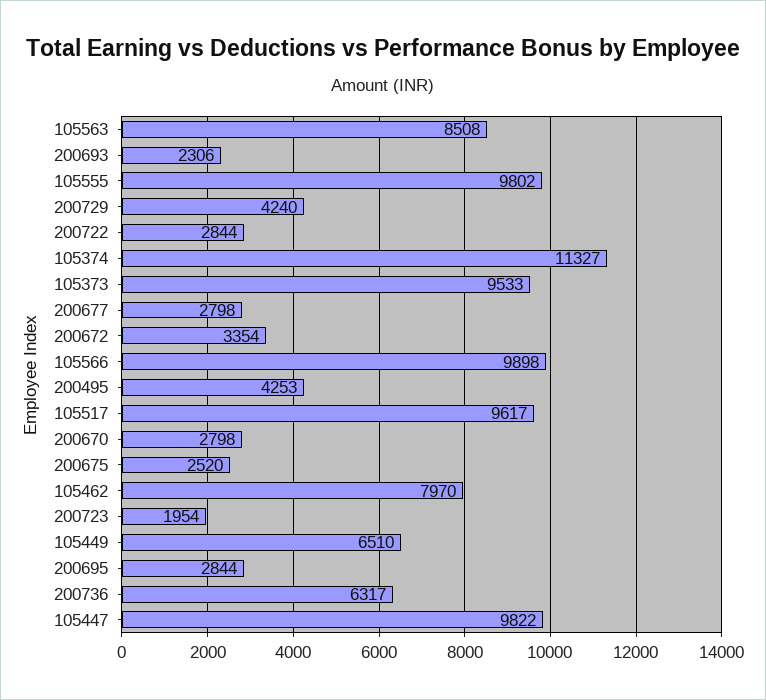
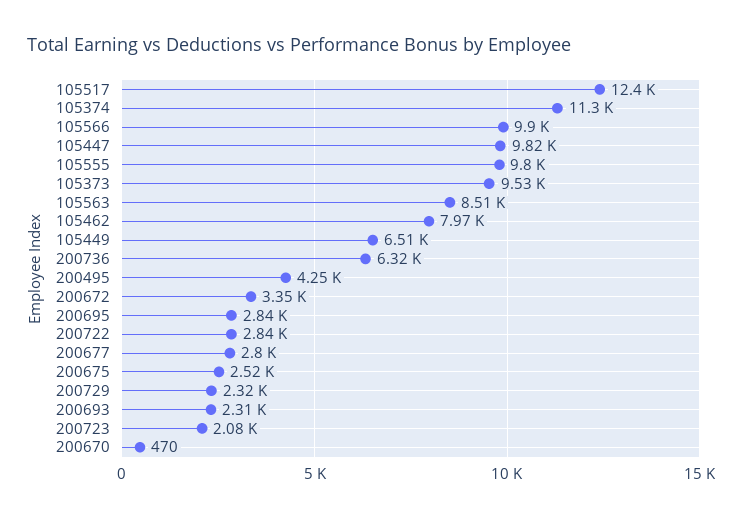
200729: 4240 -> 2320
105517: 9617 -> 12400
200670: 2798 -> 470
200723: 1954 -> 2080

